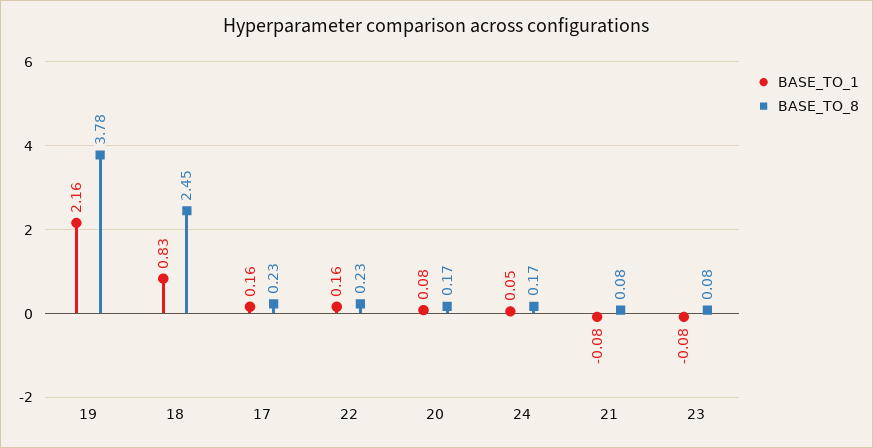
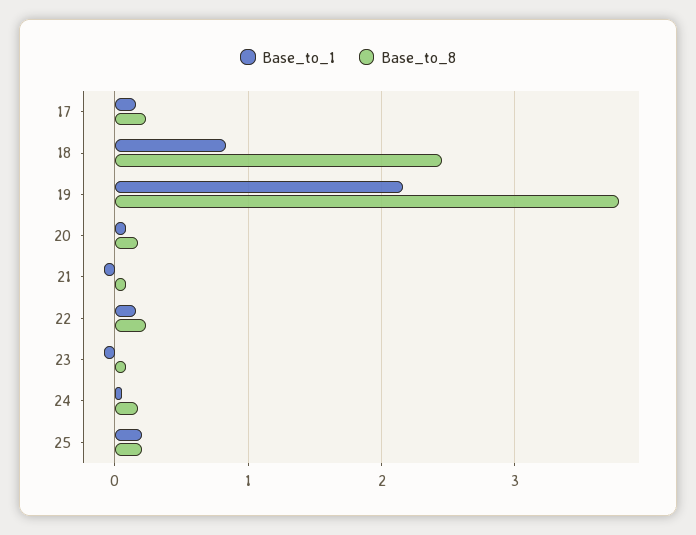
BASE_TO_1, 25: none -> 0.2
BASE_TO_8, 25: none -> 0.2

